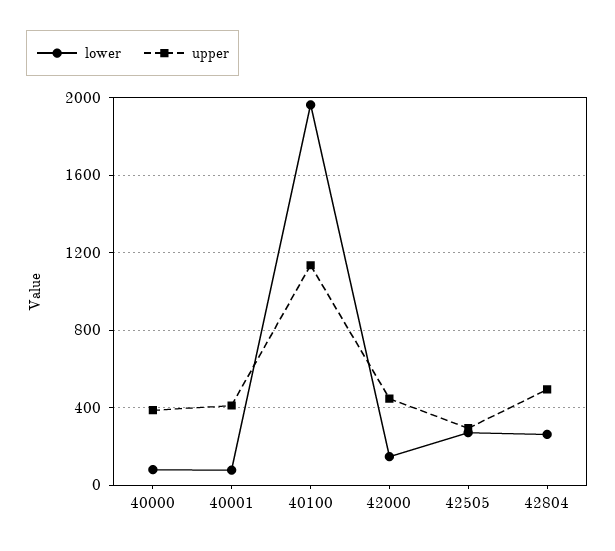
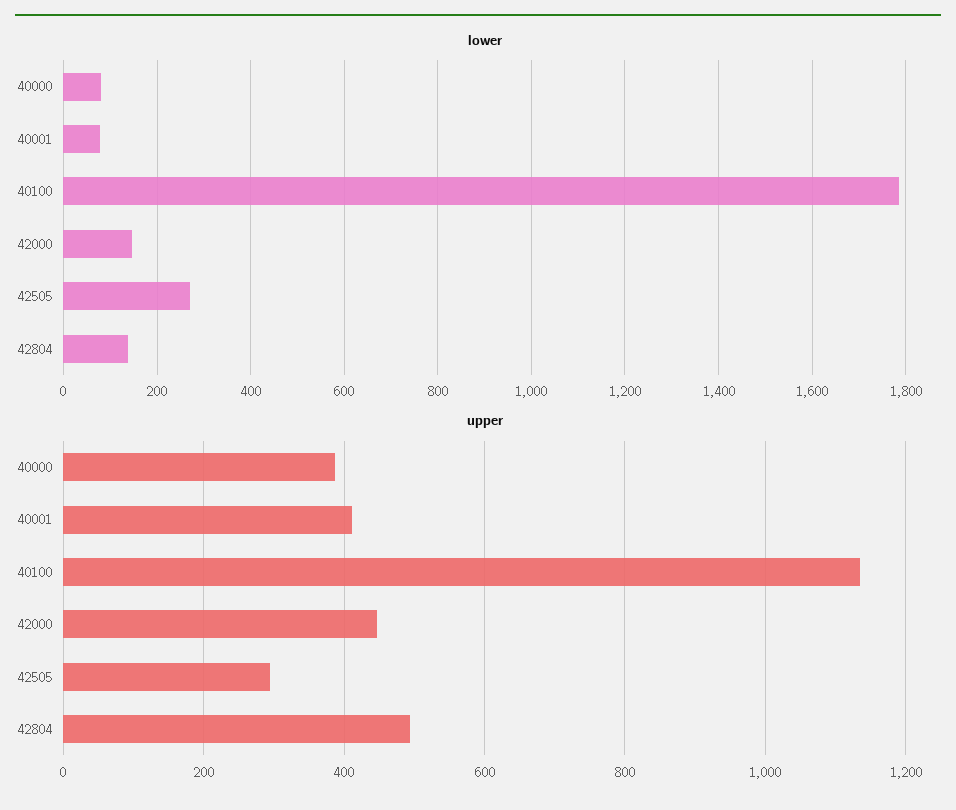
lower, 40100: 1950 -> 1780
lower, 42804: 250 -> 140

